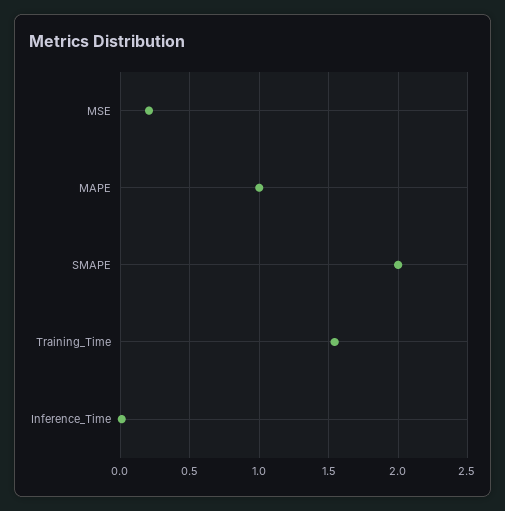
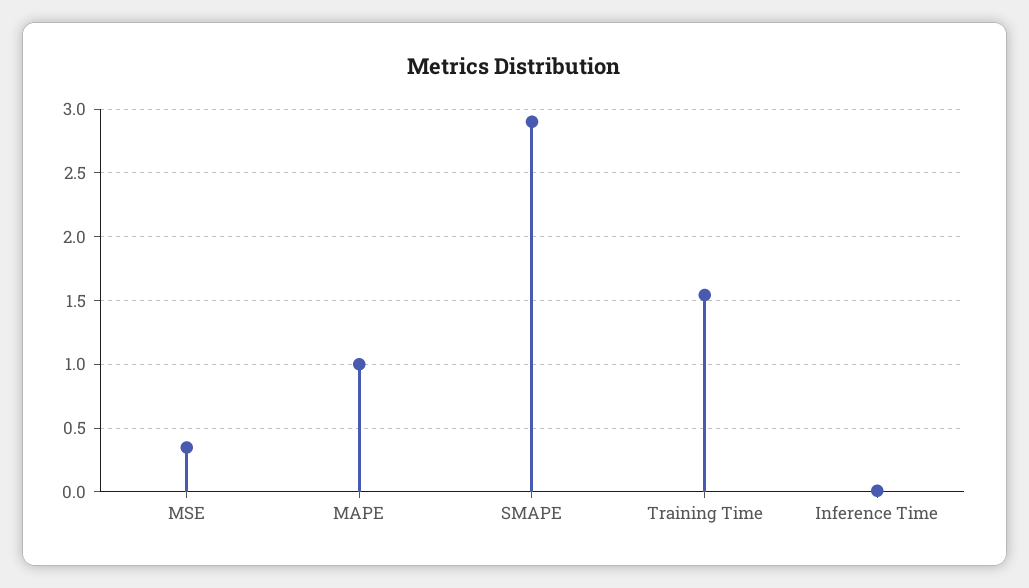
MSE: 0.2 -> 0.35
SMAPE: 2 -> 2.9

